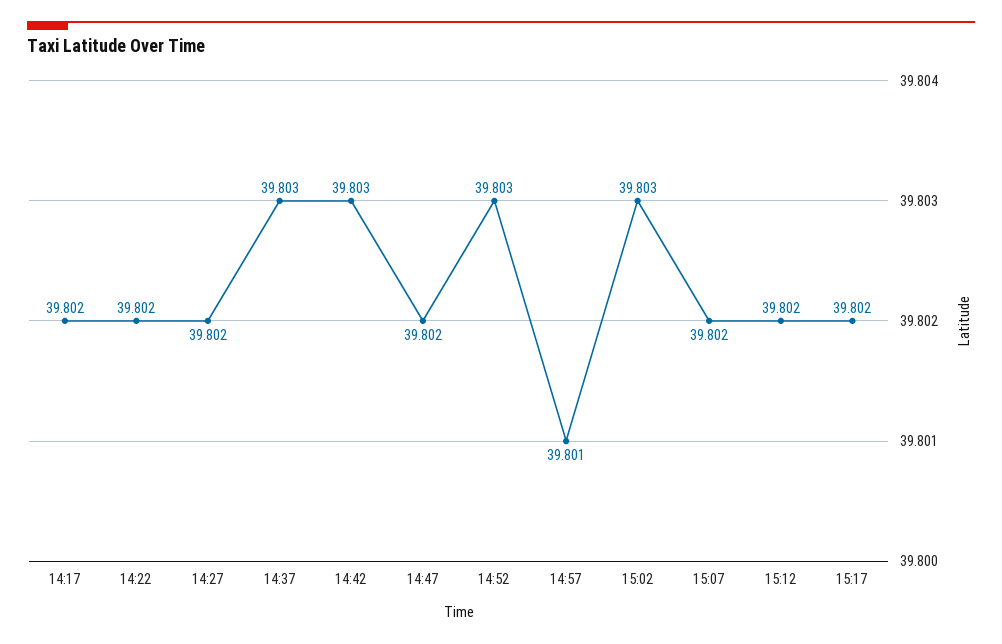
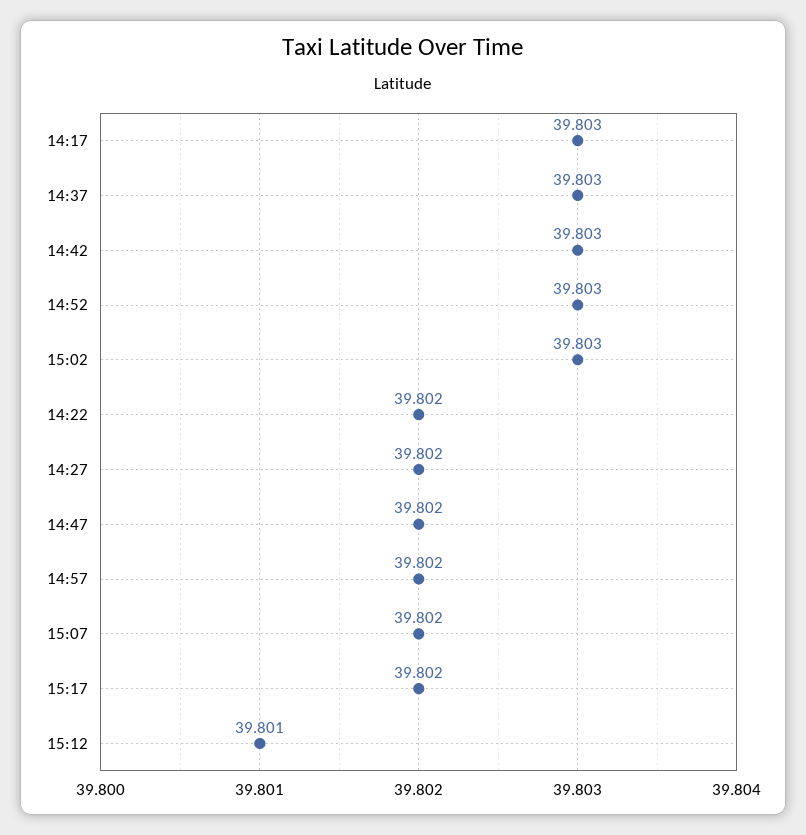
14:17: 39.802 -> 39.803
14:57: 39.801 -> 39.802
15:12: 39.802 -> 39.801

